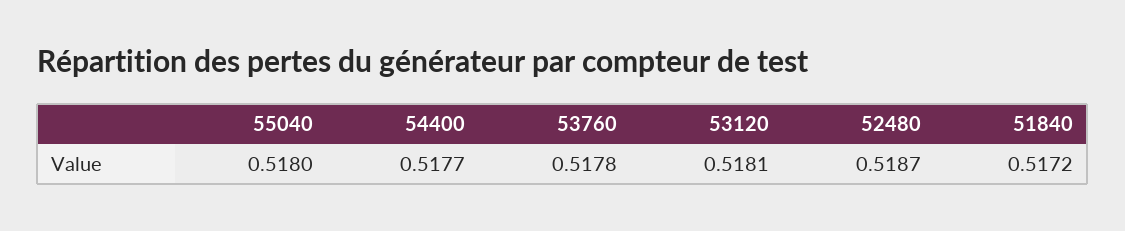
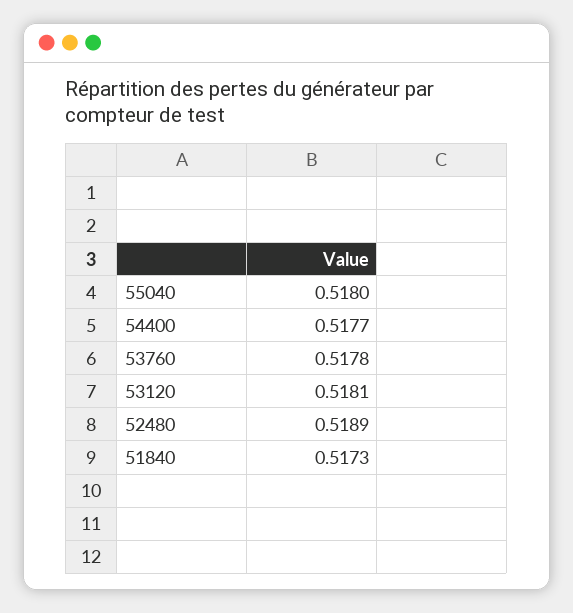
52480: 0.5187 -> 0.5189
51840: 0.5172 -> 0.5173

